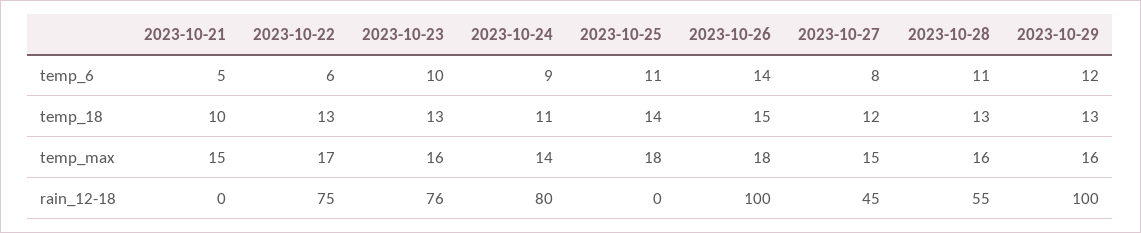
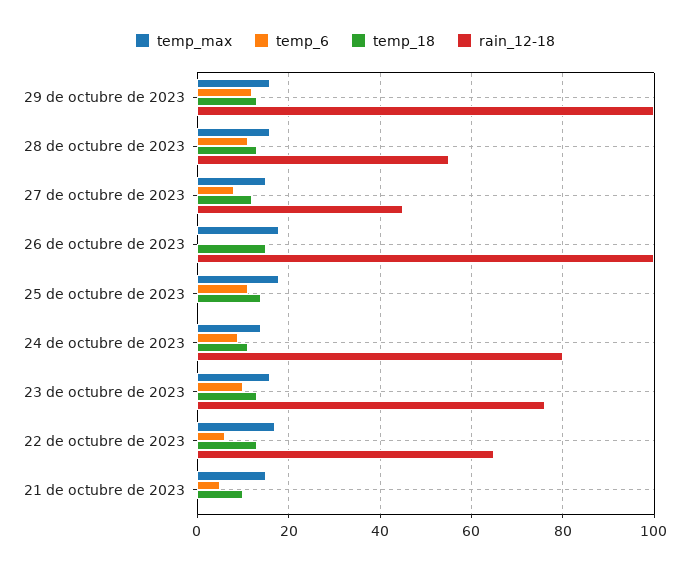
temp_6, 2023-10-26: 14 -> 0
rain_12-18, 2023-10-22: 75 -> 65

